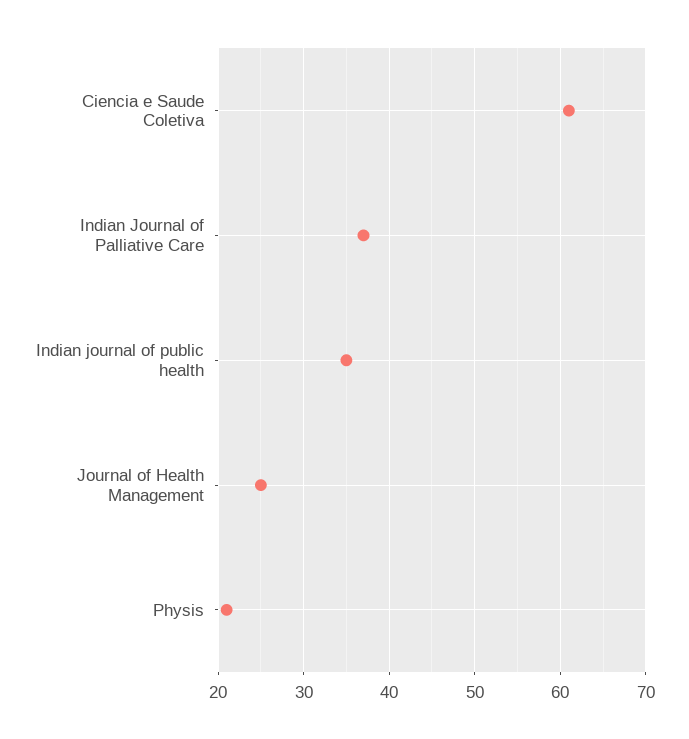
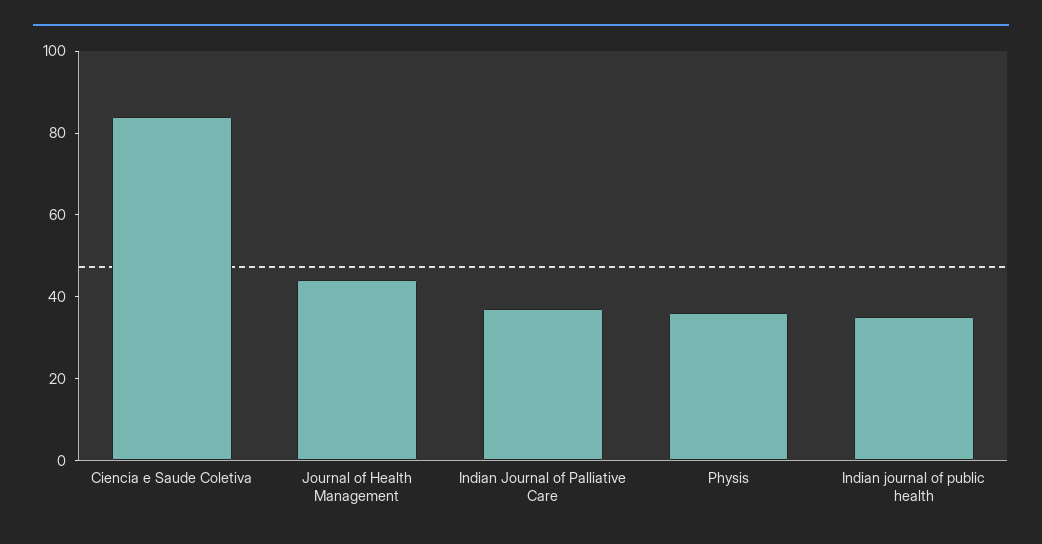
Ciencia e Saude Coletiva: 61 -> 85
Journal of Health Management: 25 -> 45
Physis: 21 -> 35

